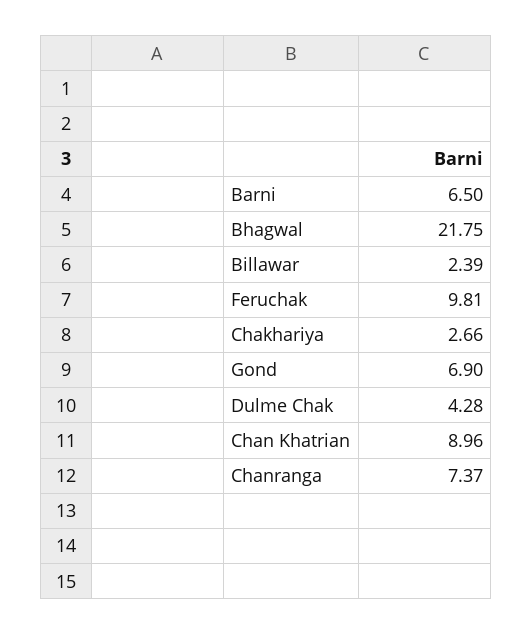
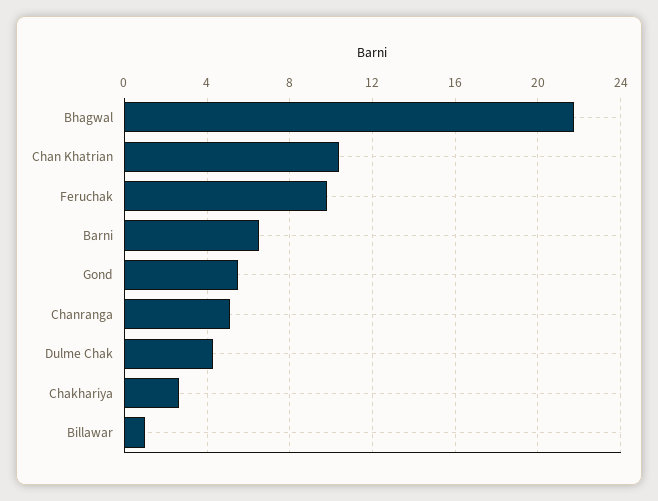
Billawar: 2.39 -> 1
Gond: 6.9 -> 5.5
Chan Khatrian: 8.96 -> 10.5
Chanranga: 7.37 -> 5

